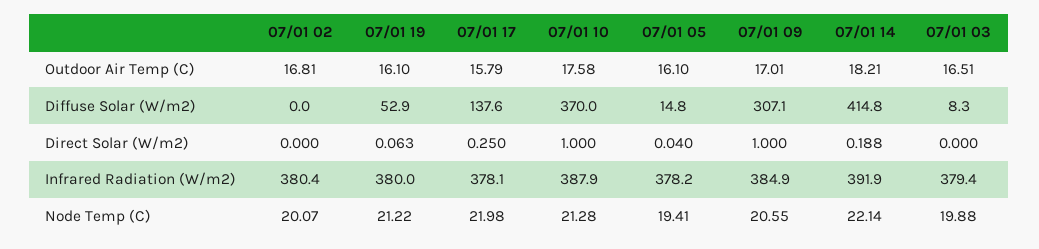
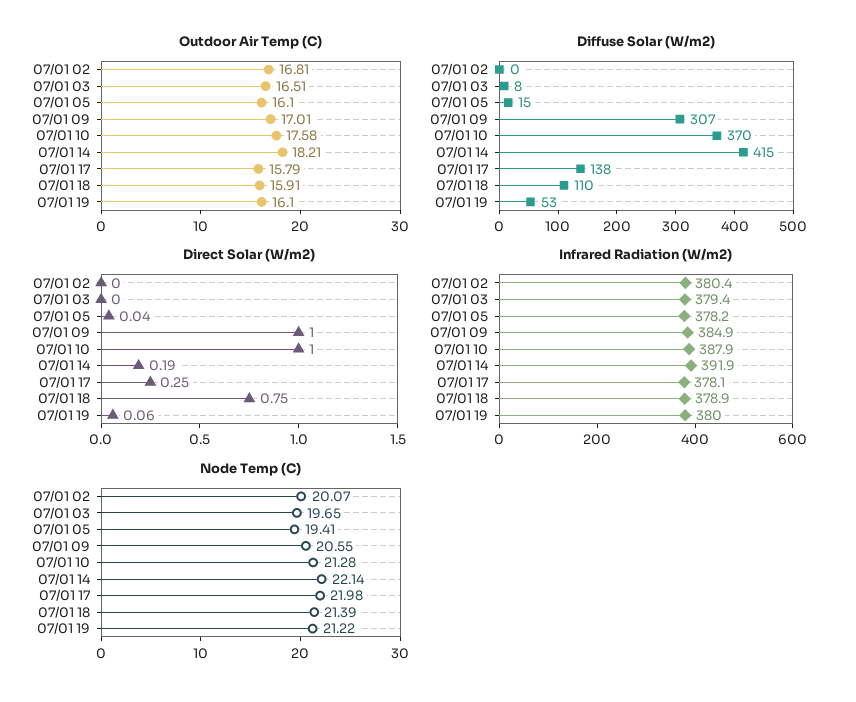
Node Temp (C), 07/01 03: 19.88 -> 19.65
Outdoor Air Temp (C), 07/01 18: none -> 15.91
Diffuse Solar (W/m2), 07/01 18: none -> 110
Direct Solar (W/m2), 07/01 18: none -> 0.75
Infrared Radiation (W/m2), 07/01 18: none -> 378.9
Node Temp (C), 07/01 18: none -> 21.39

